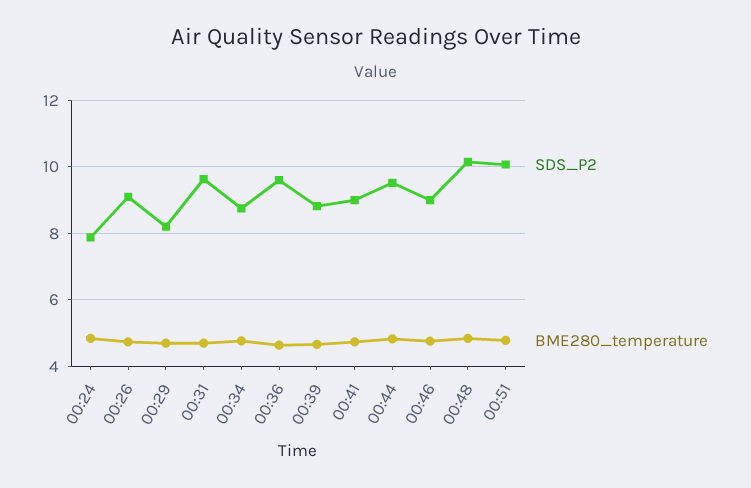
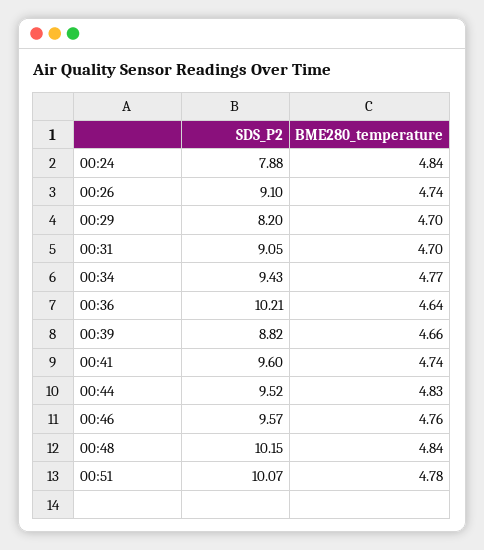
SDS_P2, 00:31: 9.6 -> 9.05
SDS_P2, 00:34: 8.8 -> 9.43
SDS_P2, 00:36: 9.6 -> 10.21
SDS_P2, 00:41: 9 -> 9.6
SDS_P2, 00:46: 9 -> 9.57

